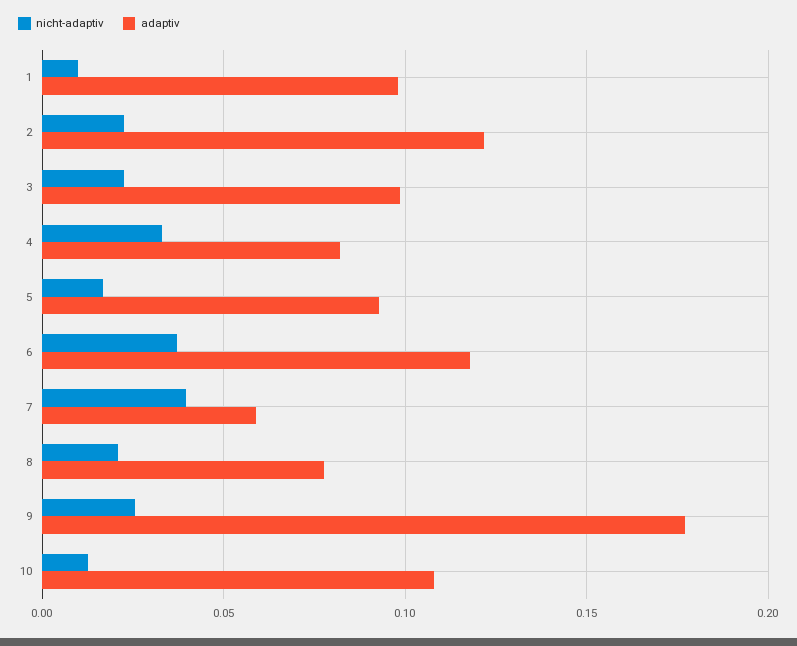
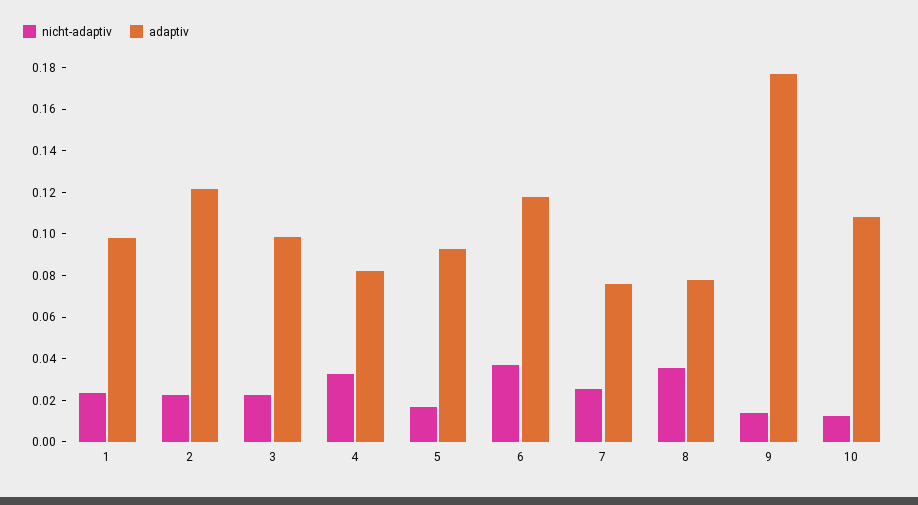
nicht-adaptiv, 1: 0.01 -> 0.025
nicht-adaptiv, 7: 0.04 -> 0.025
adaptiv, 7: 0.06 -> 0.075
nicht-adaptiv, 8: 0.02 -> 0.035
nicht-adaptiv, 9: 0.025 -> 0.015

